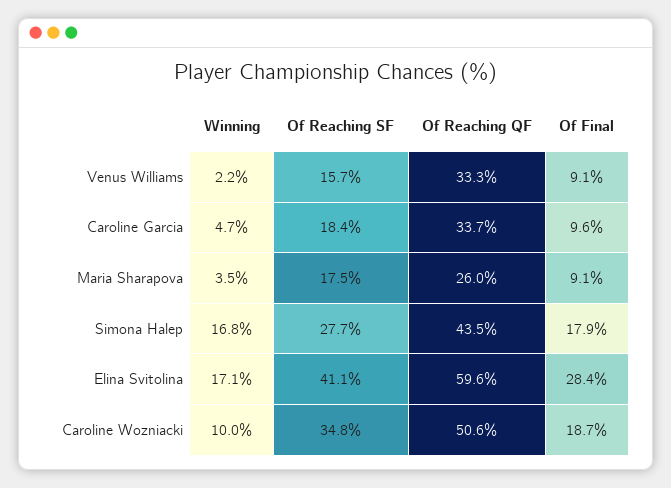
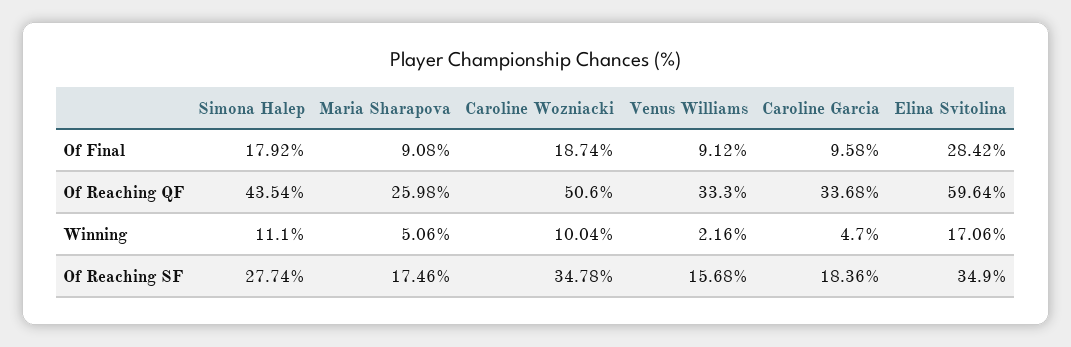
Winning, Maria Sharapova: 3.5 -> 5.06
Winning, Simona Halep: 16.8 -> 11.1
Of Reaching SF, Elina Svitolina: 41.1 -> 34.9

